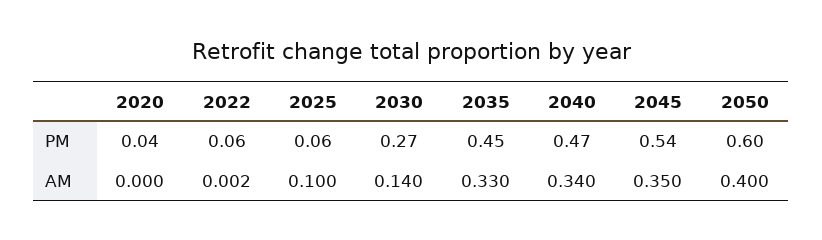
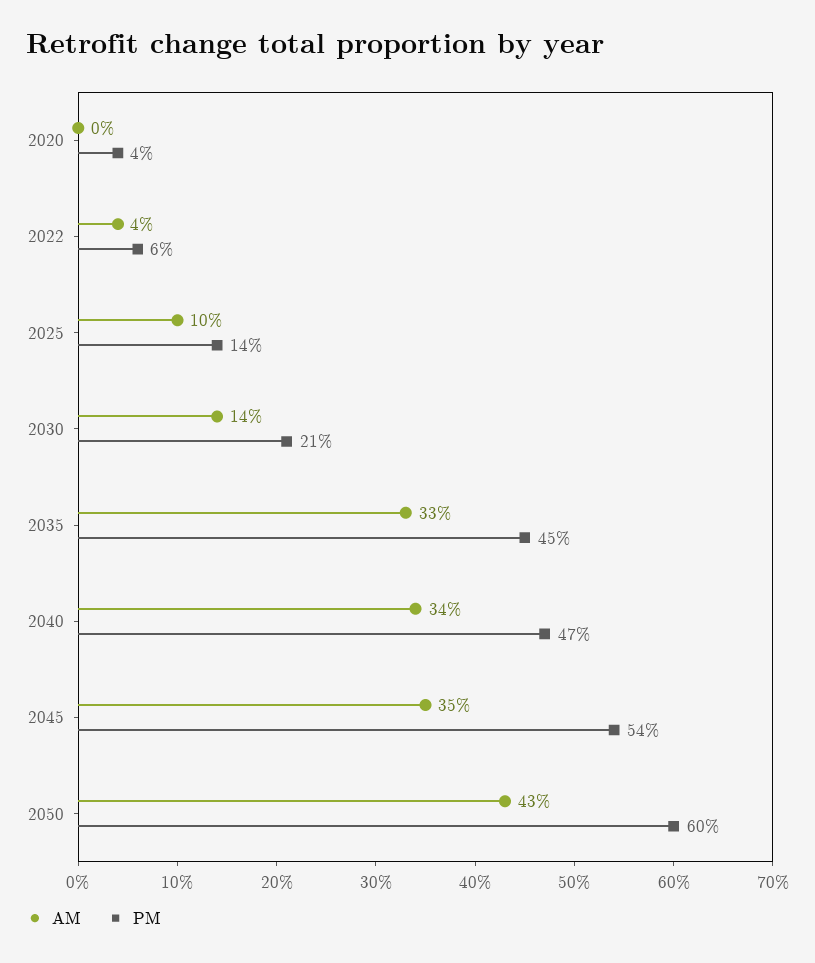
PM, 2025: 0.06 -> 0.14
PM, 2030: 0.27 -> 0.21
AM, 2022: 0.002 -> 0.04
AM, 2050: 0.4 -> 0.43

